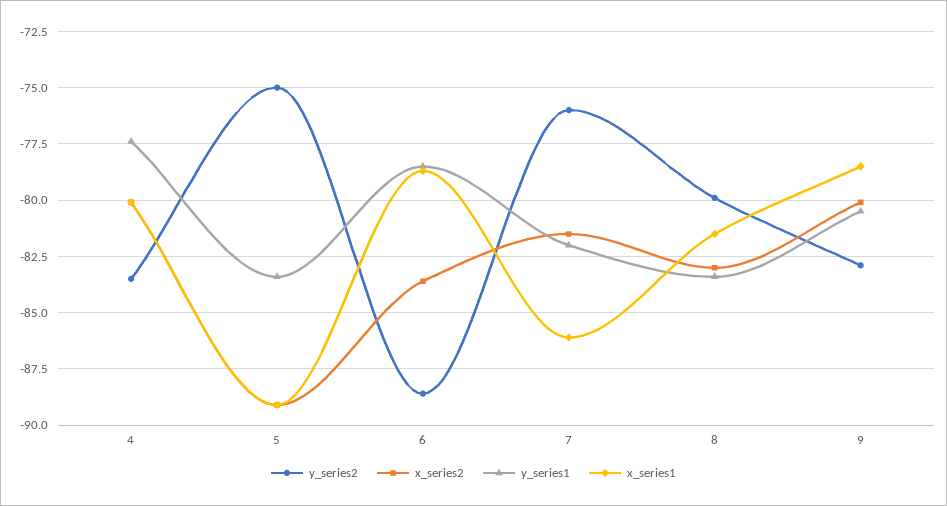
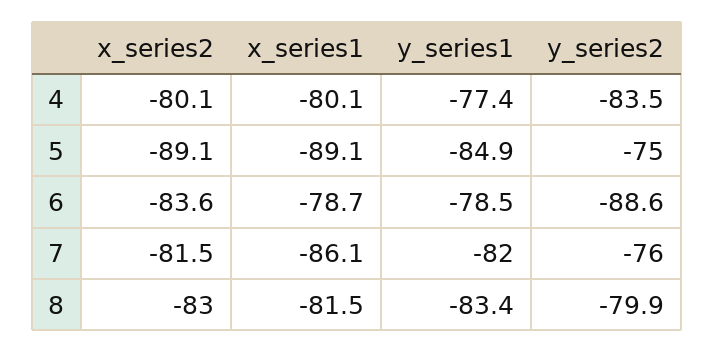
y_series1, 5: -83.5 -> -84.9
y_series2, 9: -83 -> none
x_series2, 9: -80 -> none
y_series1, 9: -80.5 -> none
x_series1, 9: -78.5 -> none

